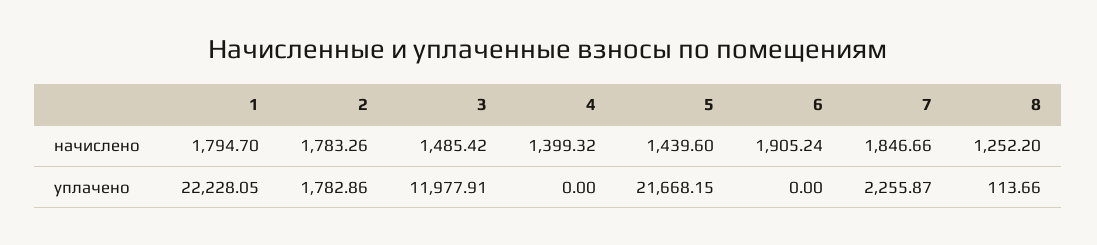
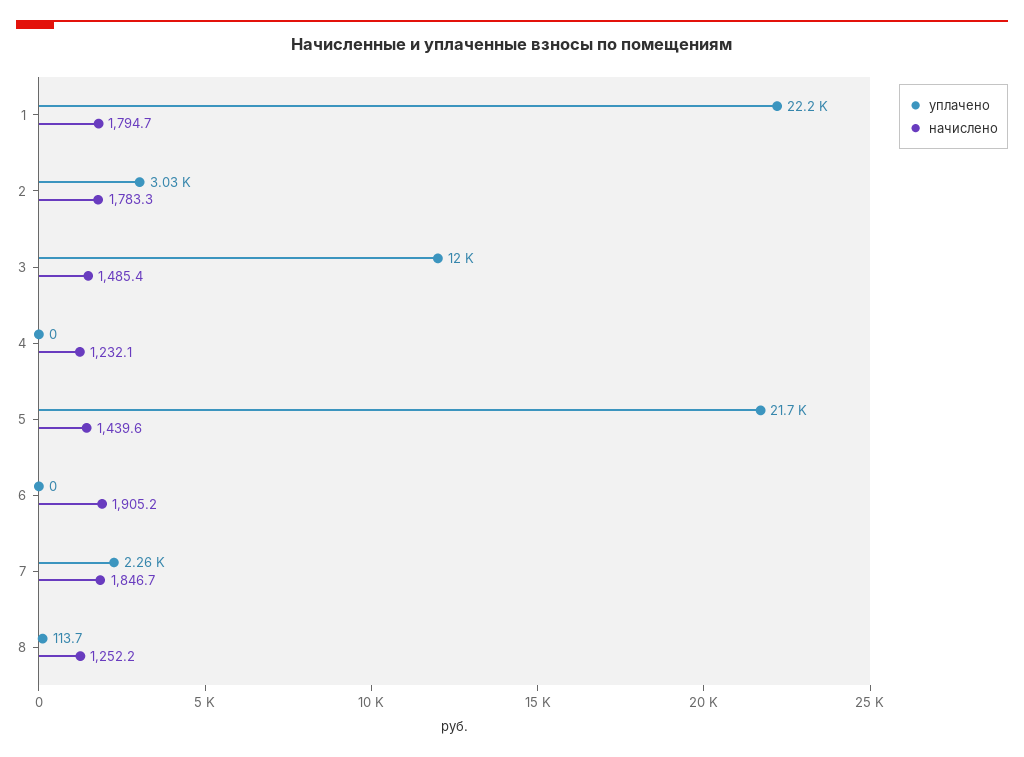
начислено, 4: 1399.32 -> 1232.1
уплачено, 2: 1782.86 -> 3030

